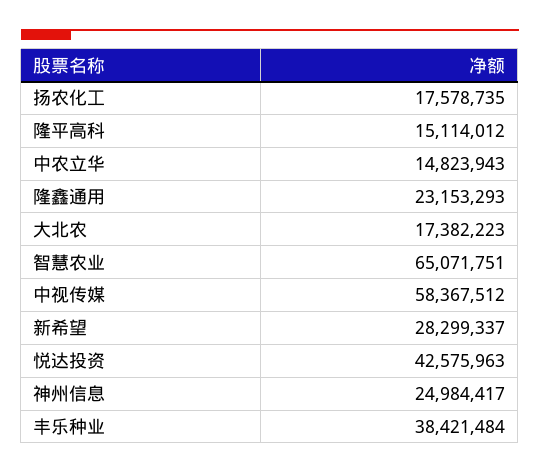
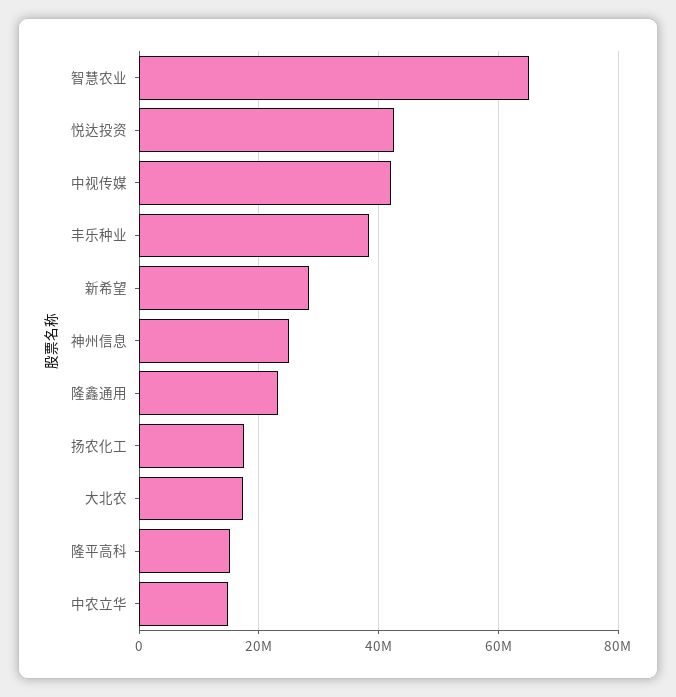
中视传媒: 58367512 -> 42000000

